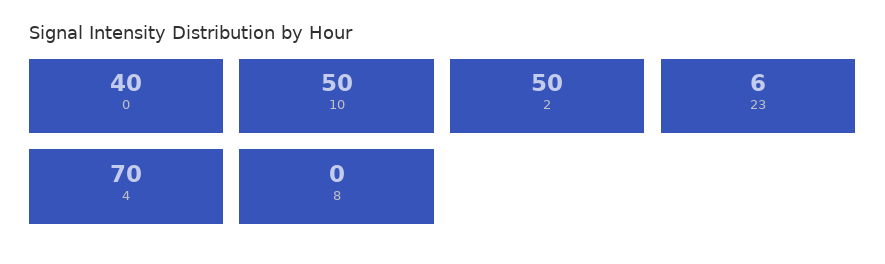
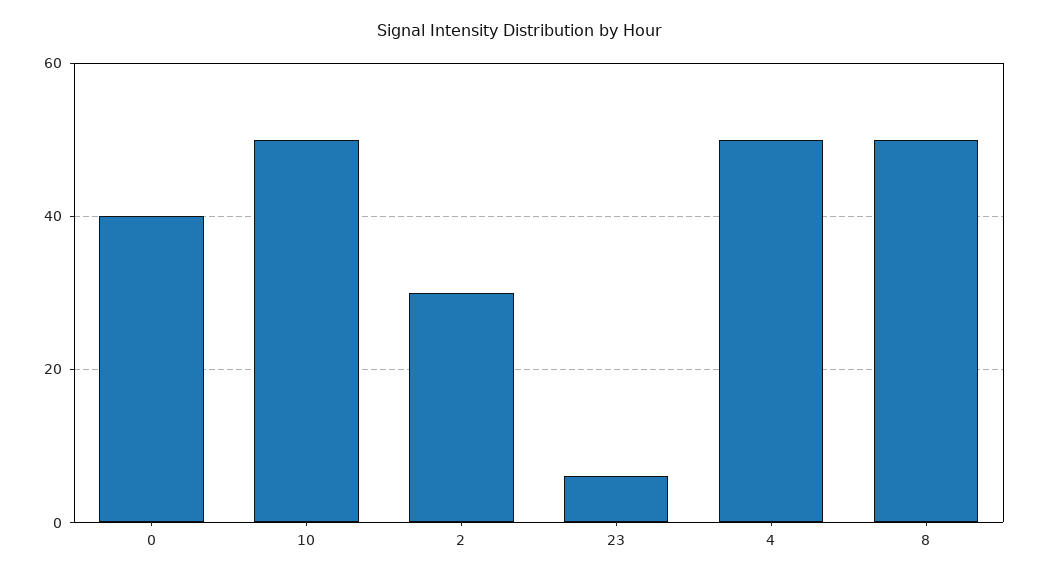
2: 50 -> 30
4: 70 -> 50
8: 0 -> 50

